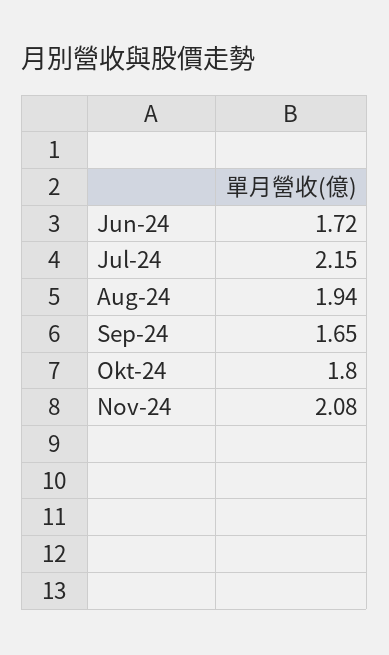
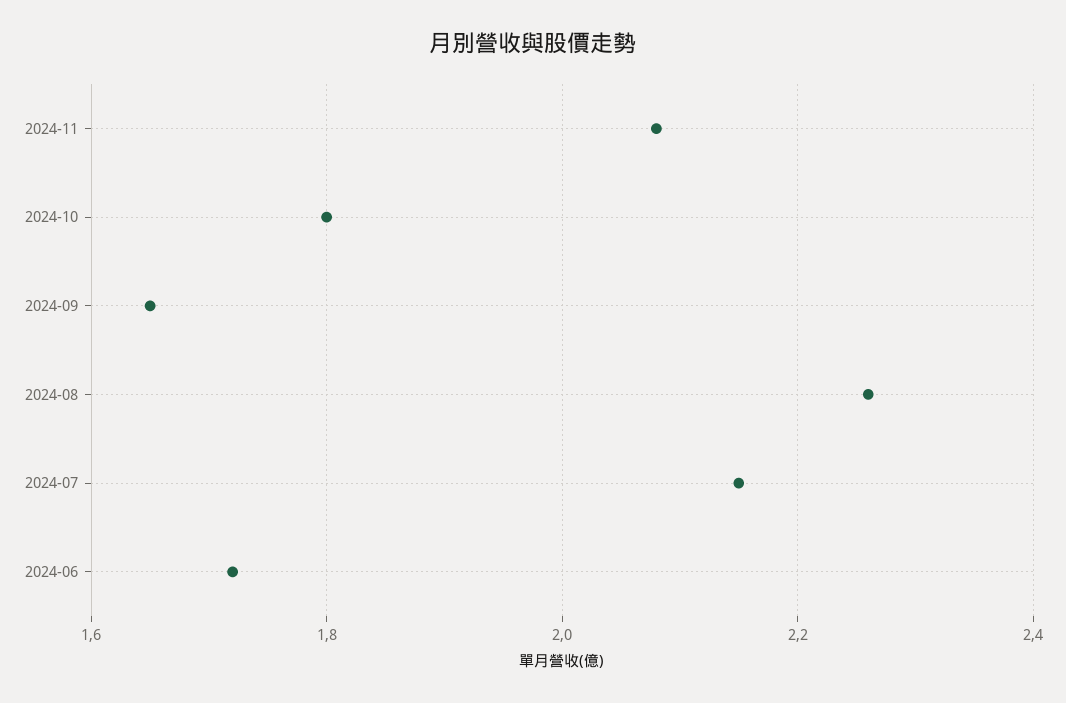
Aug-24: 1.94 -> 2.25

